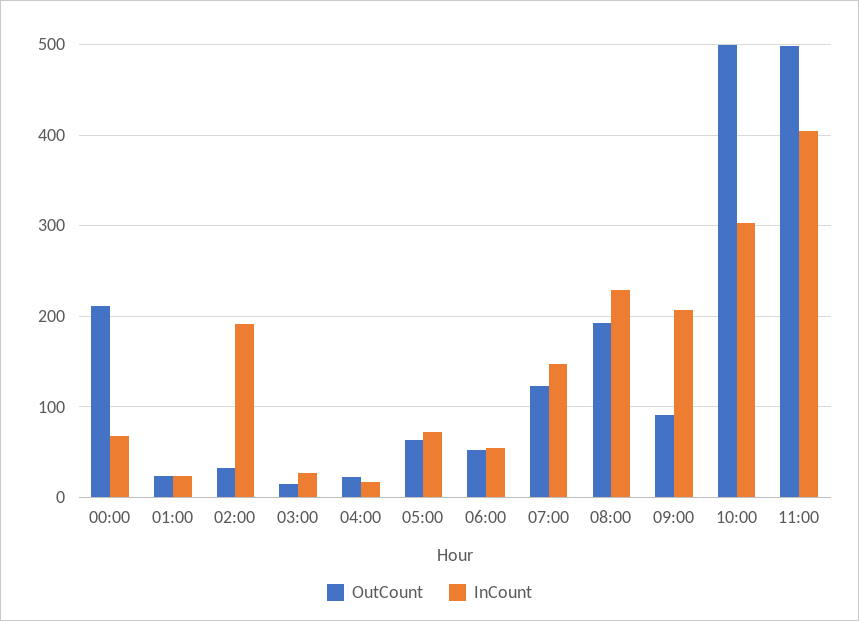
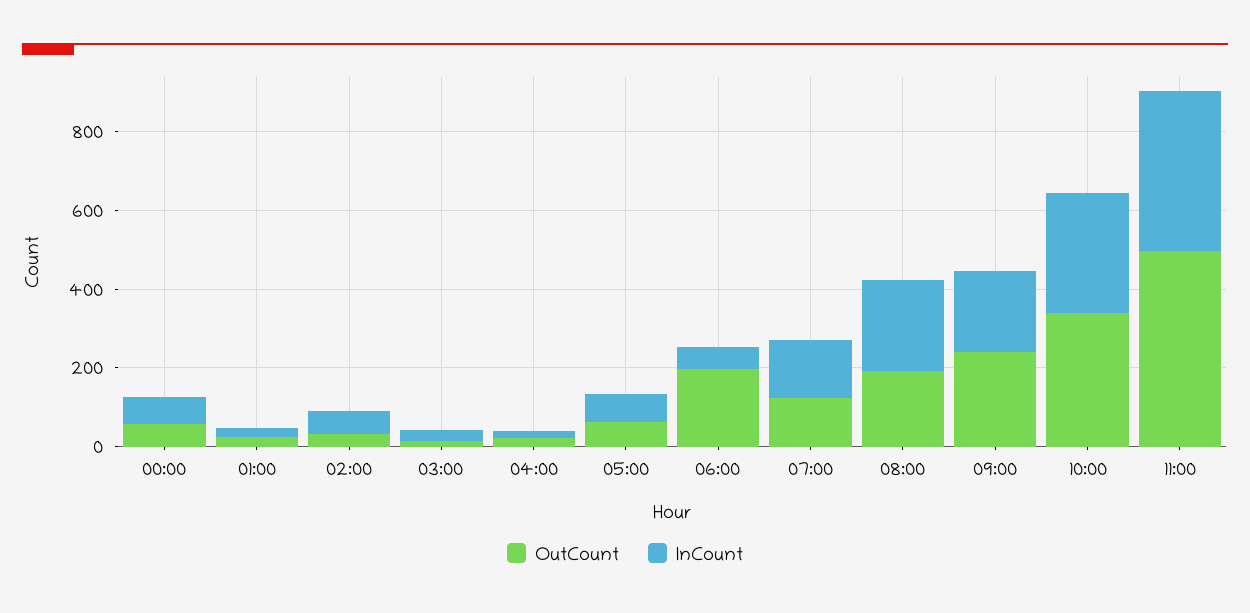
OutCount, 00:00: 210 -> 50
InCount, 02:00: 190 -> 50
OutCount, 06:00: 50 -> 200
OutCount, 09:00: 90 -> 250
OutCount, 10:00: 500 -> 350

